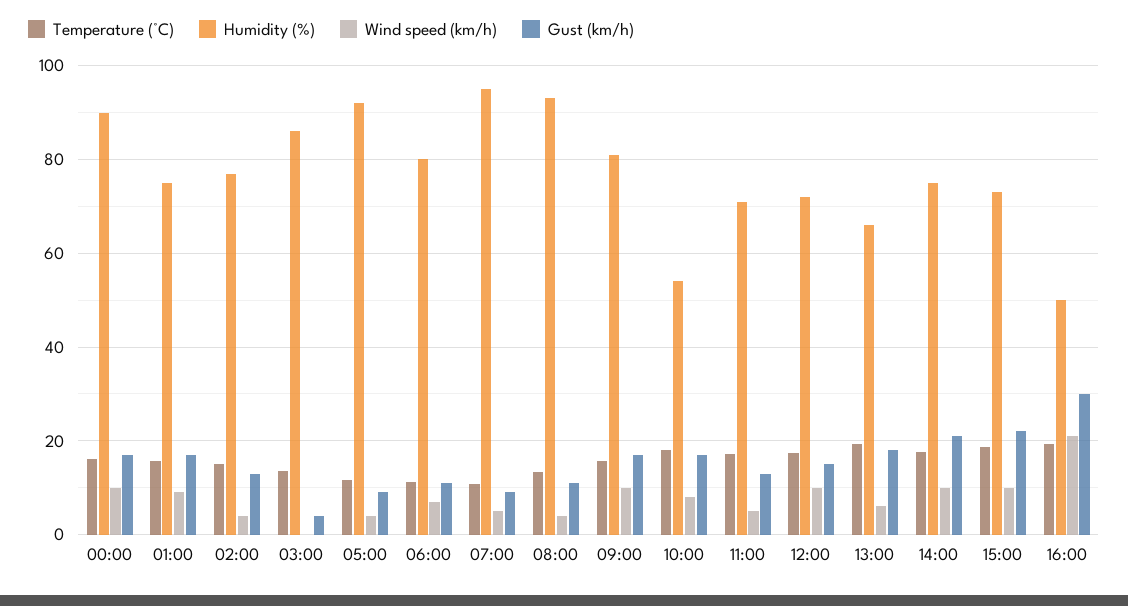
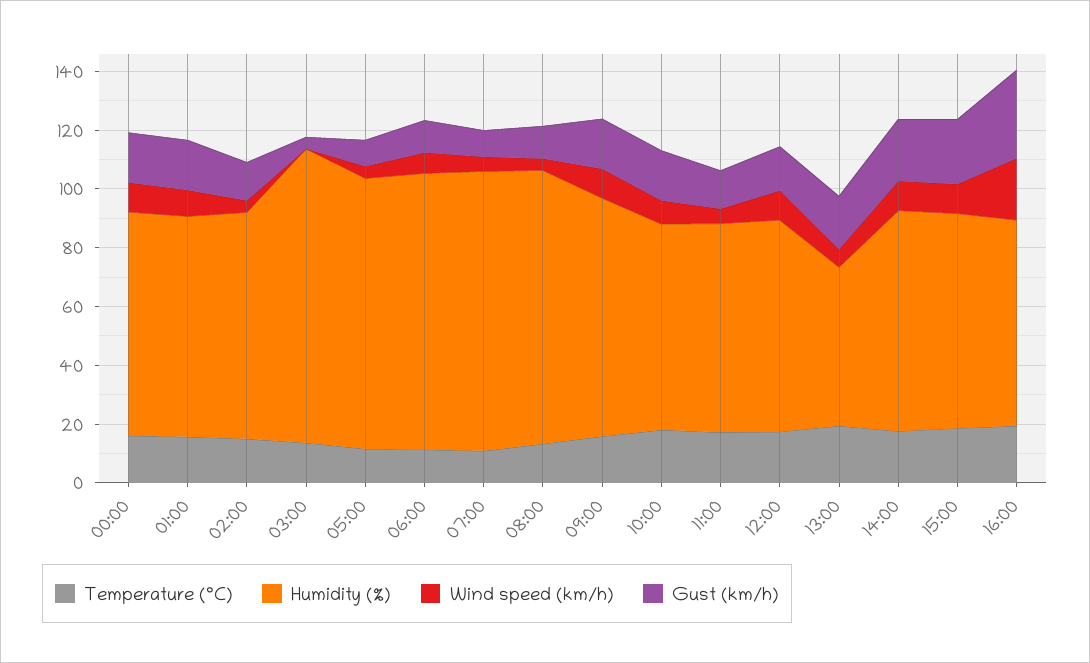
Humidity (%), 00:00: 90 -> 75
Humidity (%), 03:00: 86 -> 100
Humidity (%), 06:00: 80 -> 95
Humidity (%), 10:00: 54 -> 70
Humidity (%), 13:00: 66 -> 55
Humidity (%), 16:00: 50 -> 70

